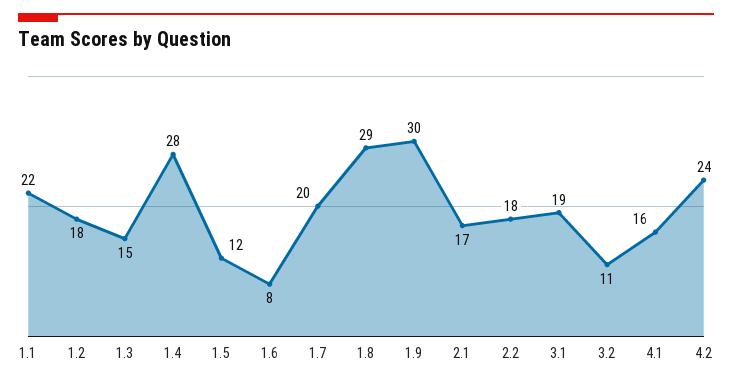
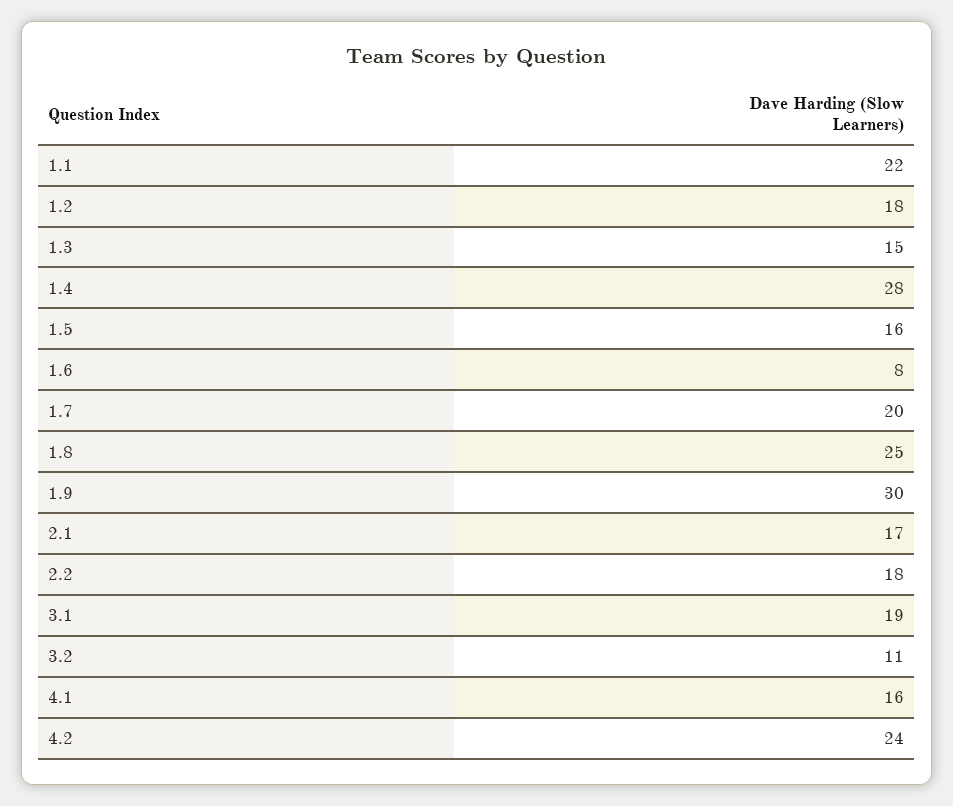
1.5: 12 -> 16
1.8: 29 -> 25

